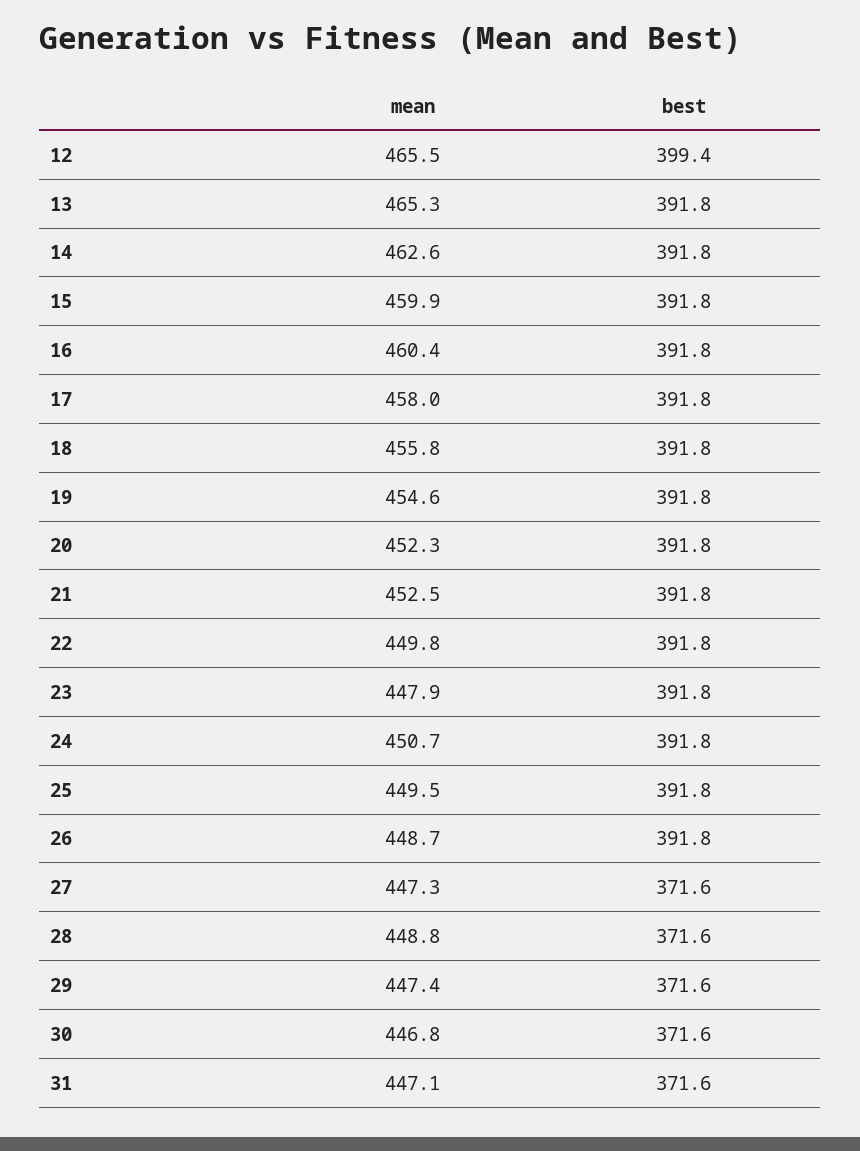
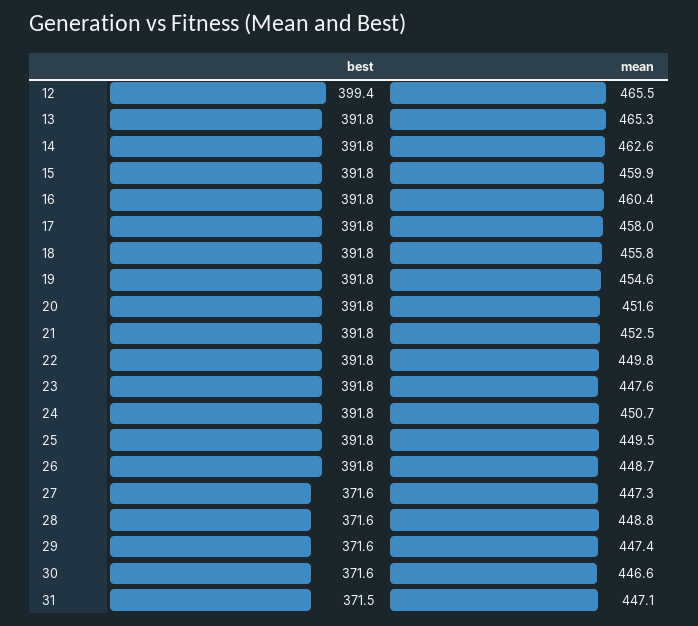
mean, 20: 452.3 -> 451.6
mean, 23: 447.9 -> 447.6
mean, 30: 446.8 -> 446.6
best, 31: 371.6 -> 371.5

